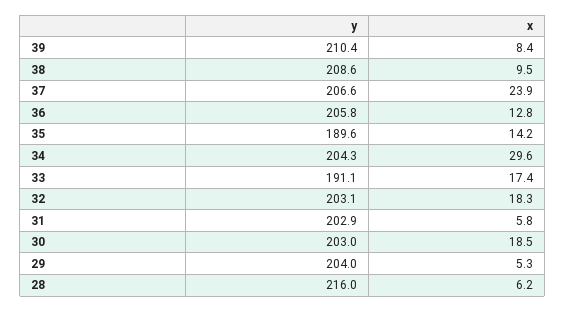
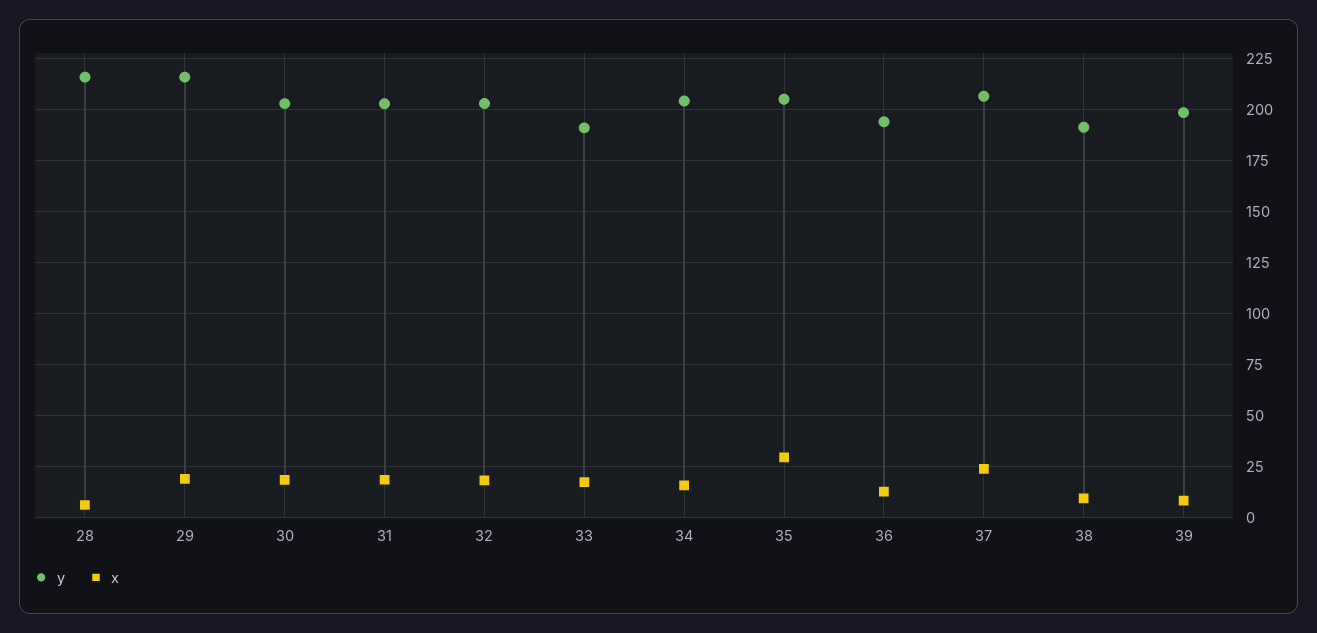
y, 39: 210.4 -> 200
y, 38: 208.6 -> 190
y, 36: 205.8 -> 195
y, 35: 189.6 -> 205
x, 35: 14.2 -> 30
x, 34: 29.6 -> 15
x, 31: 5.8 -> 20
y, 29: 204 -> 215
x, 29: 5.3 -> 20

